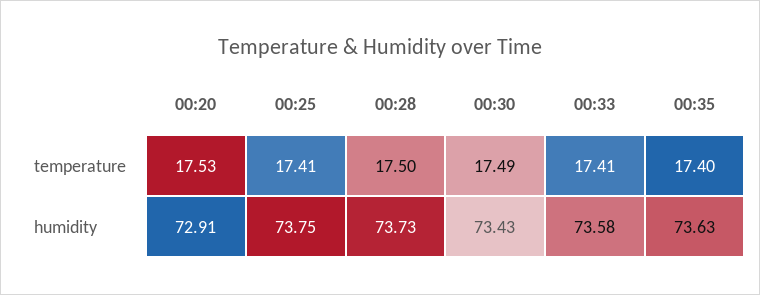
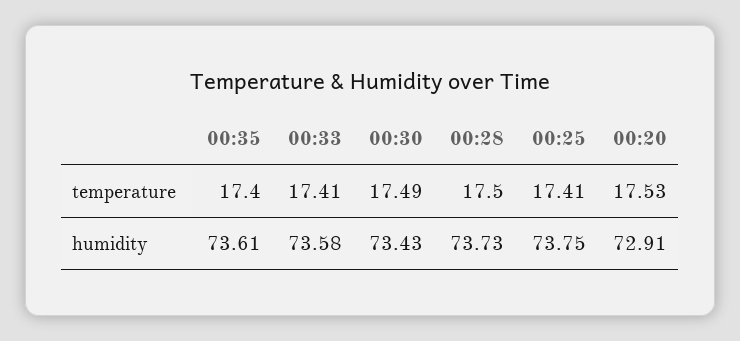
00:35, humidity: 73.63 -> 73.61

